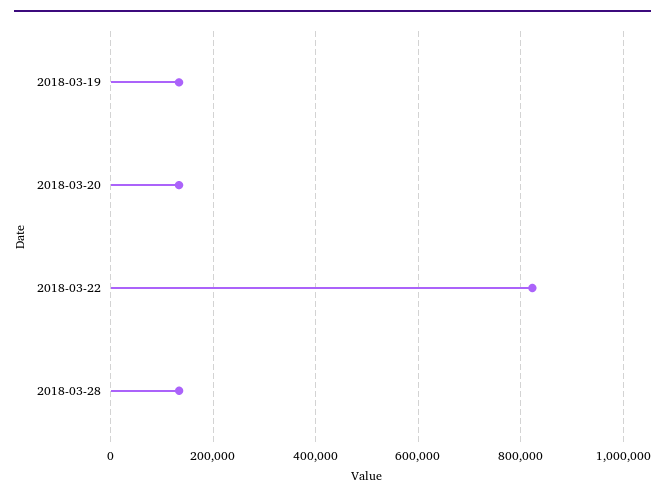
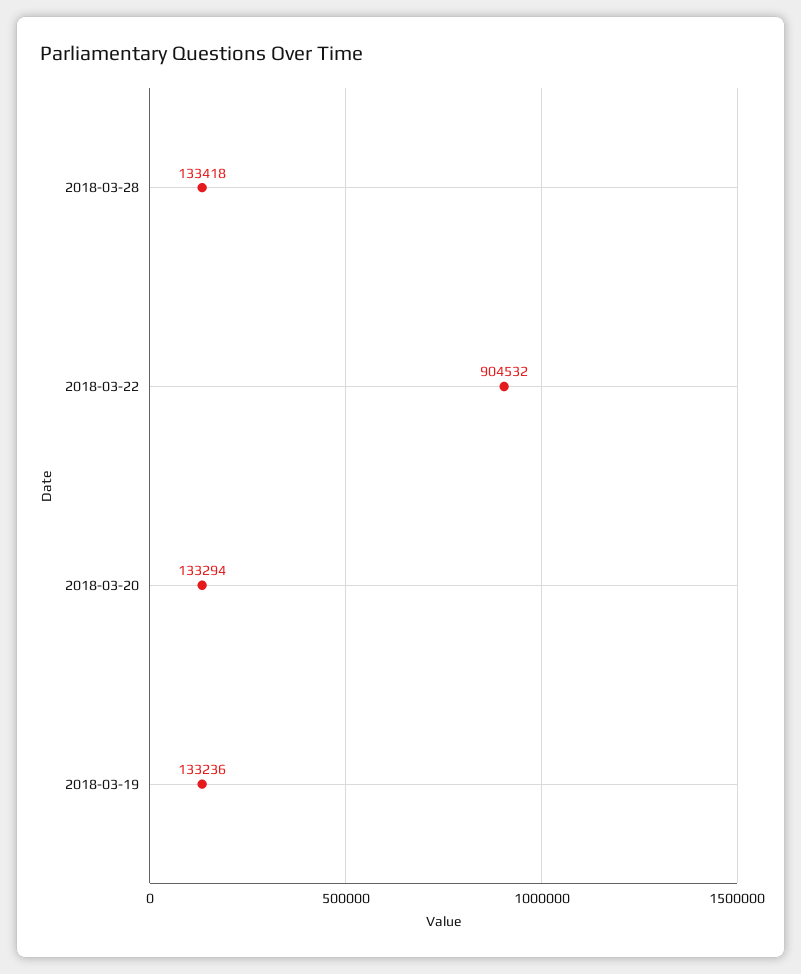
2018-03-22: 820000 -> 904532

